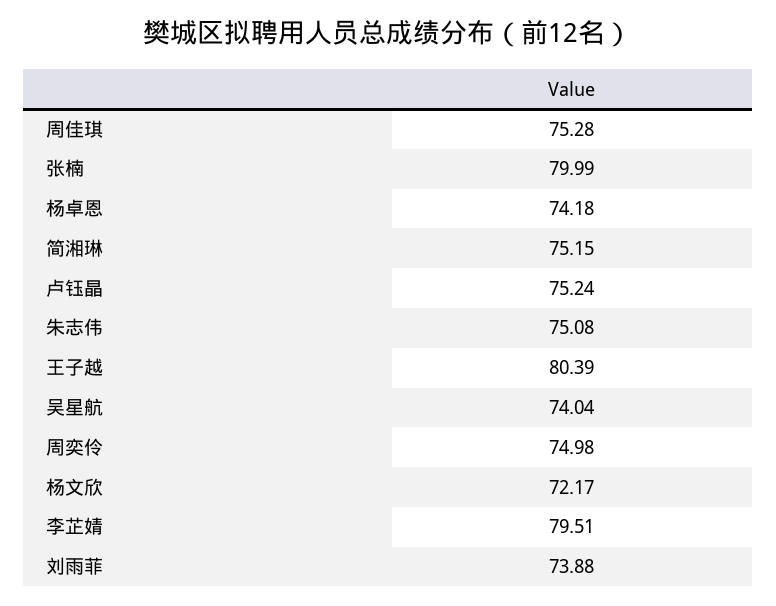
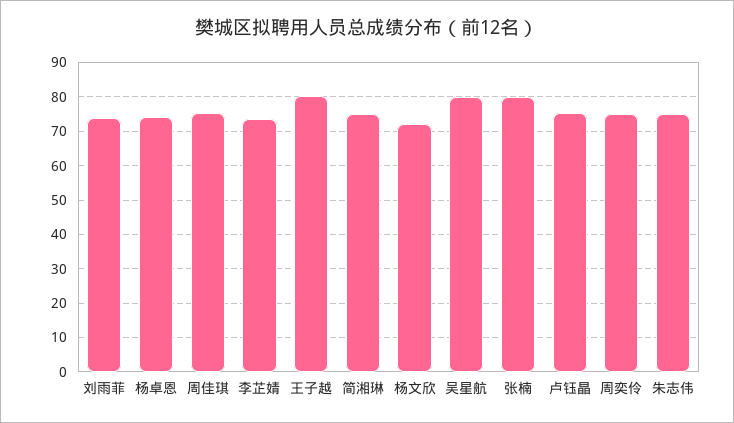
吴星航: 74.04 -> 80
李芷婧: 79.51 -> 74

